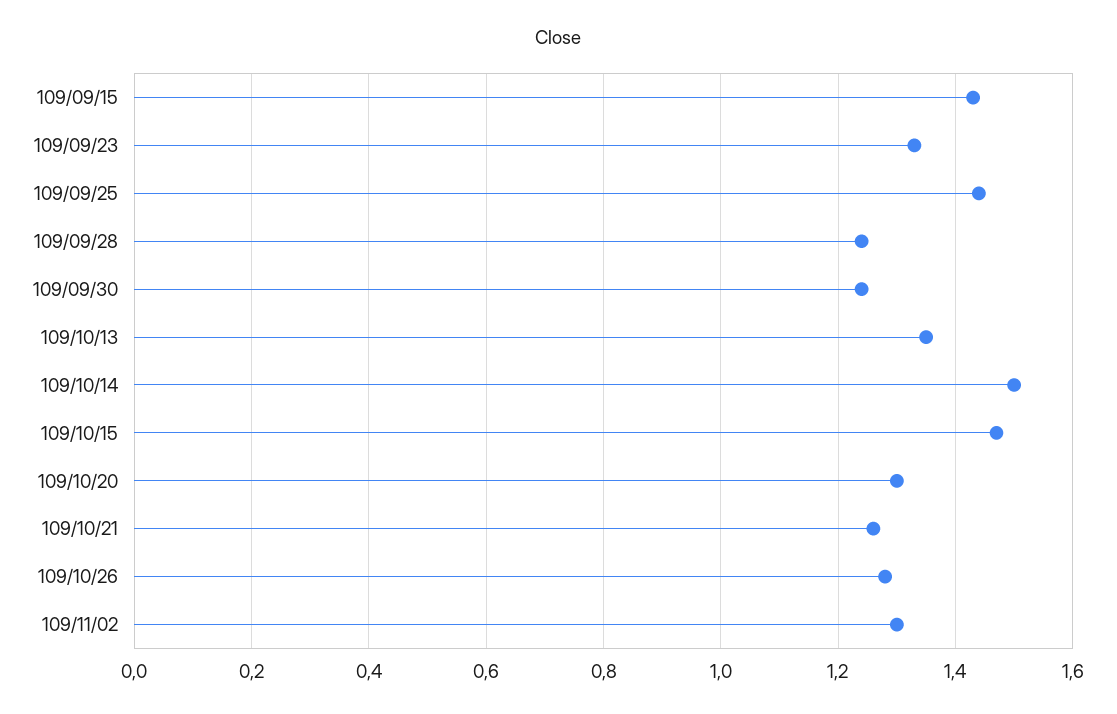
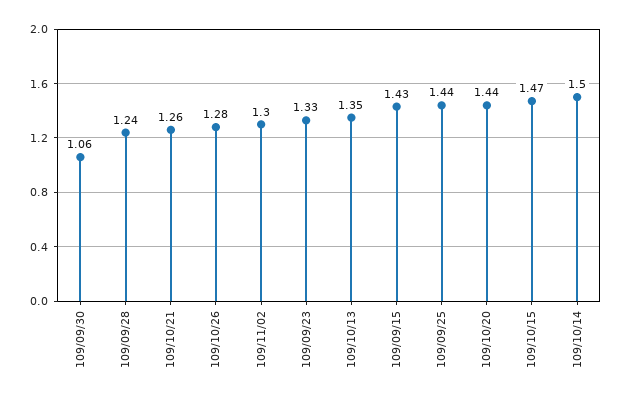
109/09/30: 1.25 -> 1.06
109/10/20: 1.3 -> 1.44

